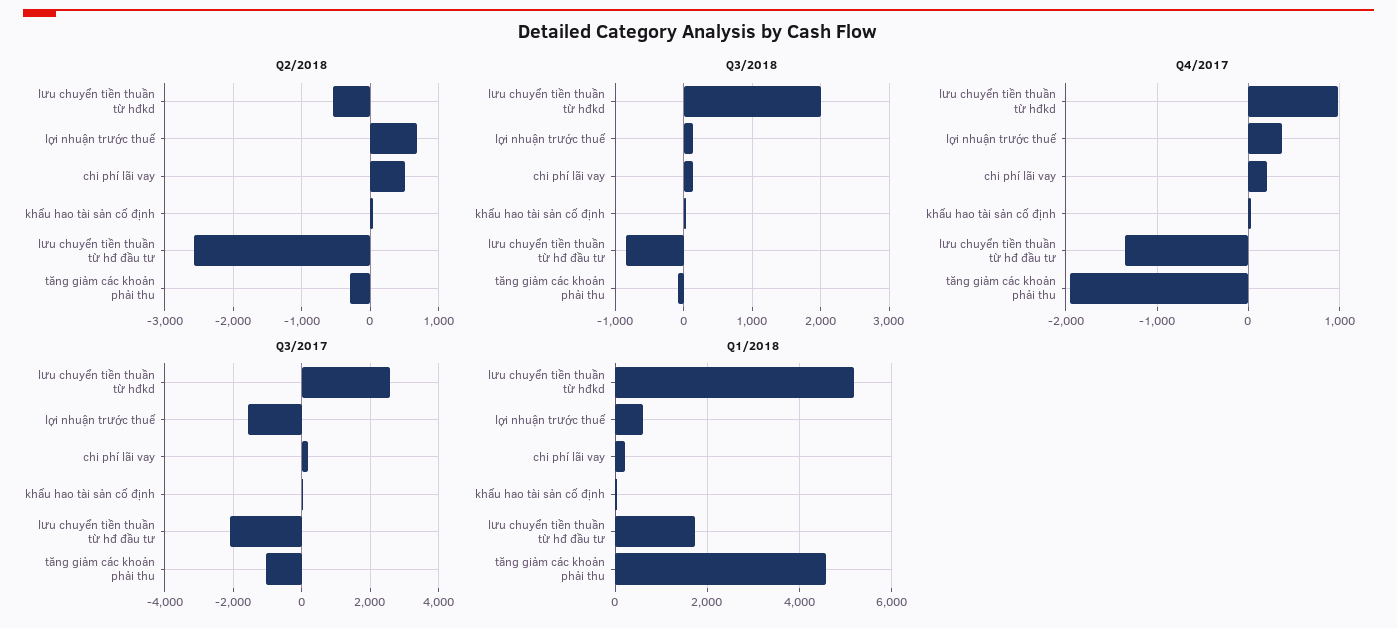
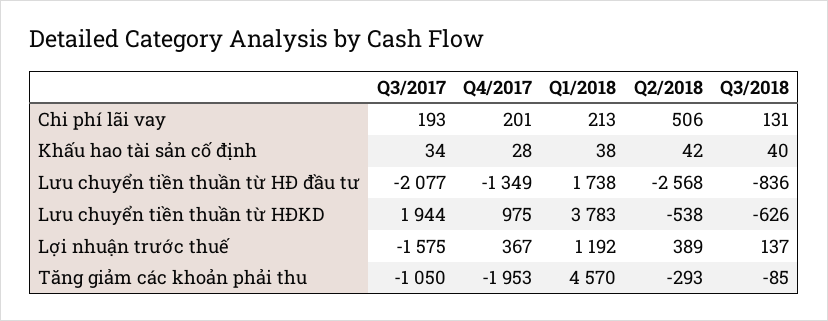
Q2/2018, lợi nhuận trước thuế: 700 -> 389
Q3/2018, lưu chuyển tiền thuần từ hđkd: 2000 -> -626
Q3/2017, lưu chuyển tiền thuần từ hđkd: 2600 -> 1944
Q1/2018, lưu chuyển tiền thuần từ hđkd: 5200 -> 3783
Q1/2018, lợi nhuận trước thuế: 600 -> 1192

